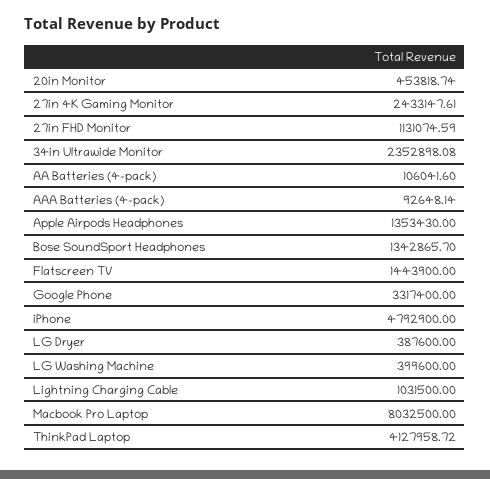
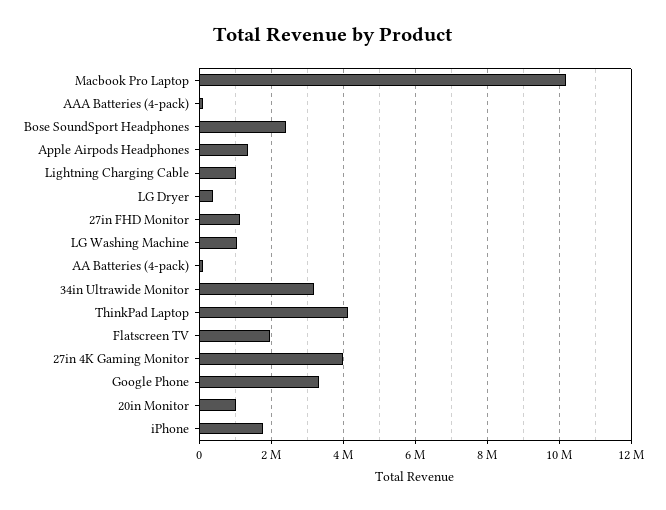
20in Monitor: 453818.74 -> 1000000
27in 4K Gaming Monitor: 2433147.61 -> 4000000
34in Ultrawide Monitor: 2352898.08 -> 3200000
Bose SoundSport Headphones: 1342865.7 -> 2400000
Flatscreen TV: 1443900 -> 2000000
iPhone: 4792900 -> 1800000
LG Washing Machine: 399600 -> 1000000
Macbook Pro Laptop: 8032500 -> 10200000

